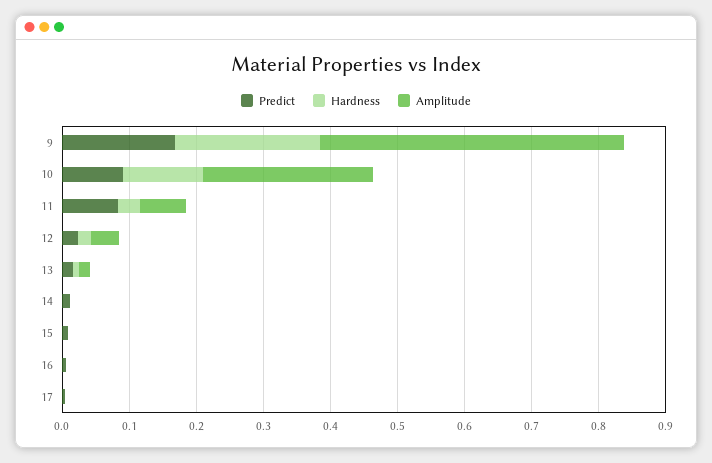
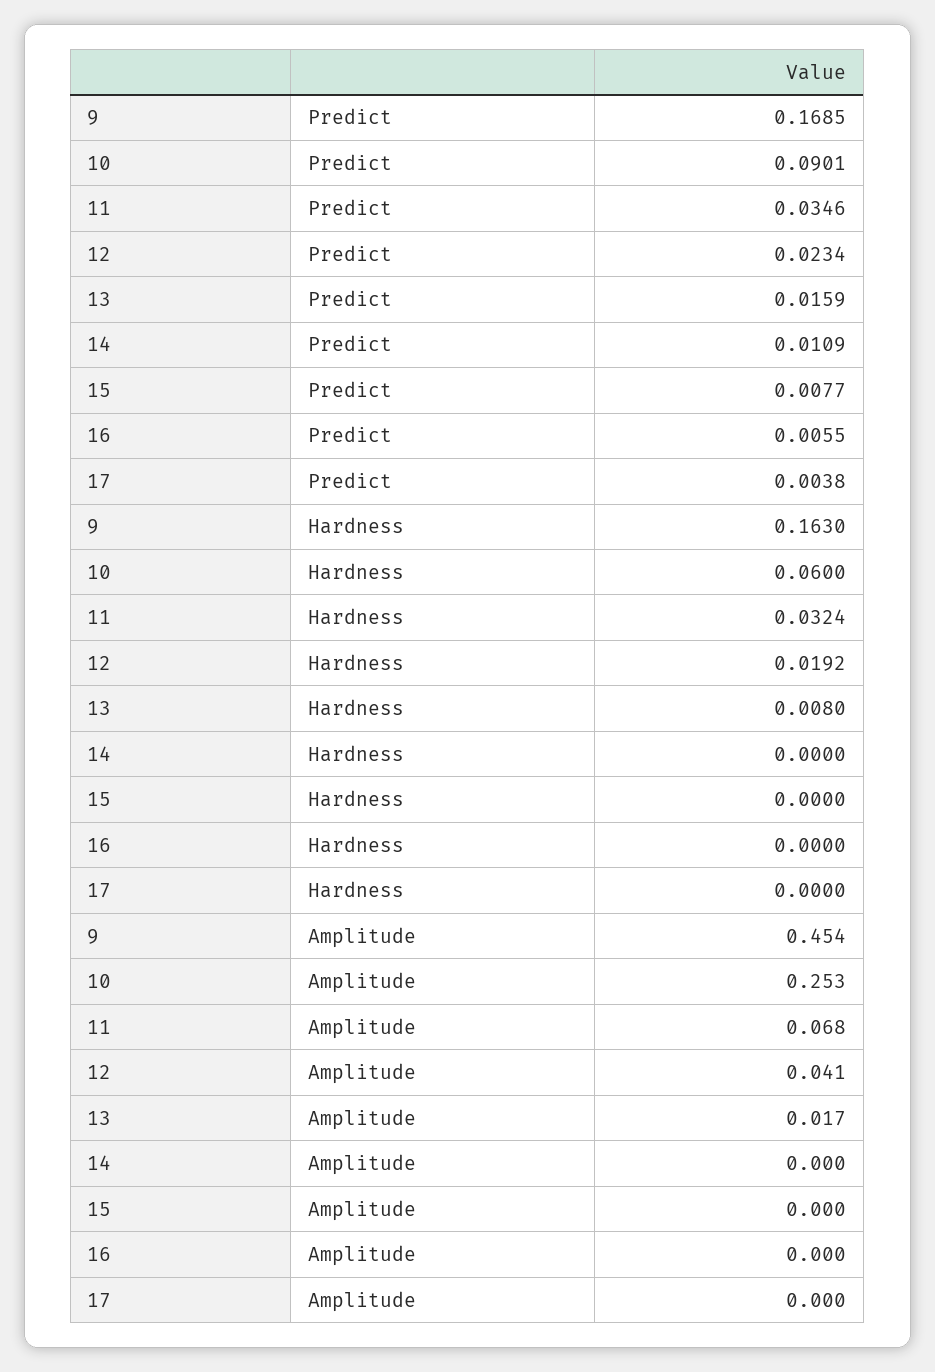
Hardness, 9: 0.22 -> 0.163
Hardness, 10: 0.12 -> 0.06
Predict, 11: 0.08 -> 0.0346

